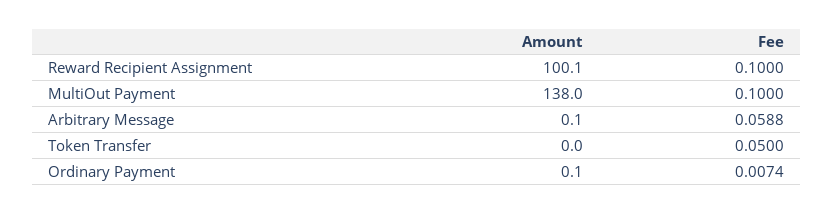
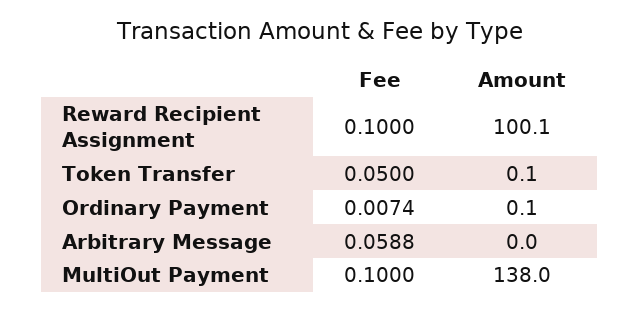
Amount, Arbitrary Message: 0.1 -> 0
Amount, Token Transfer: 0 -> 0.1

